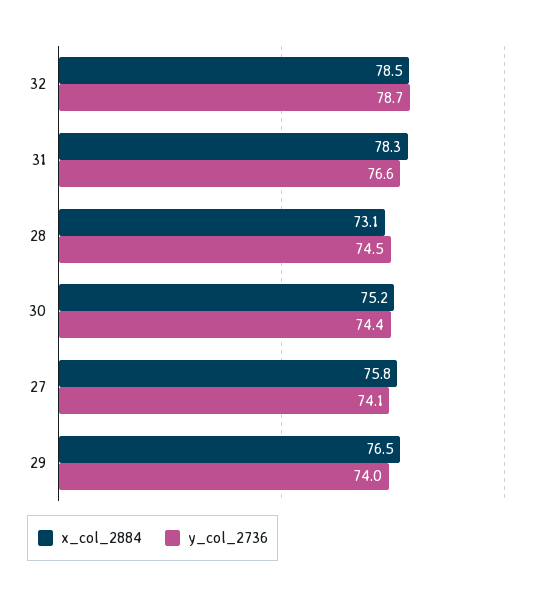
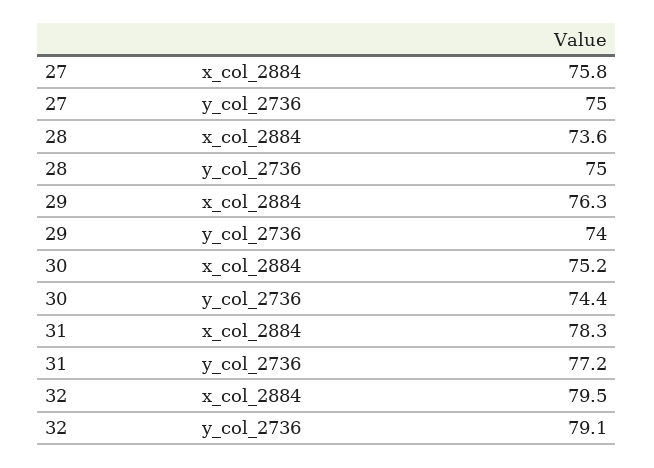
x_col_2884, 32: 78.5 -> 79.5
y_col_2736, 32: 78.7 -> 79.1
y_col_2736, 31: 76.6 -> 77.2
x_col_2884, 28: 73.1 -> 73.6
y_col_2736, 28: 74.5 -> 75
y_col_2736, 27: 74.1 -> 75
x_col_2884, 29: 76.5 -> 76.3

